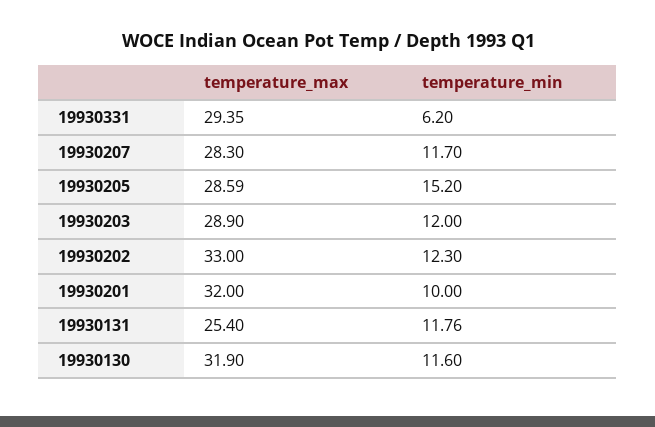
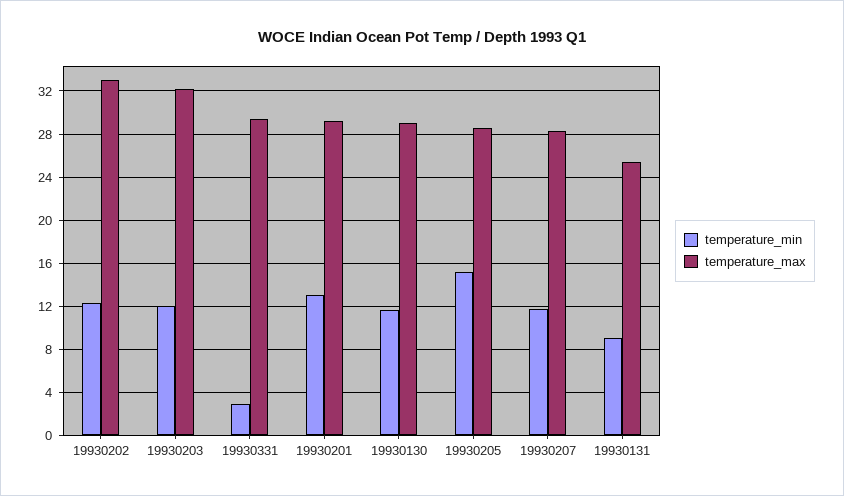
temperature_min, 19930331: 6.2 -> 3
temperature_max, 19930203: 28.9 -> 32
temperature_max, 19930201: 32 -> 29
temperature_min, 19930201: 10 -> 13
temperature_min, 19930131: 11.76 -> 9
temperature_max, 19930130: 31.9 -> 29

